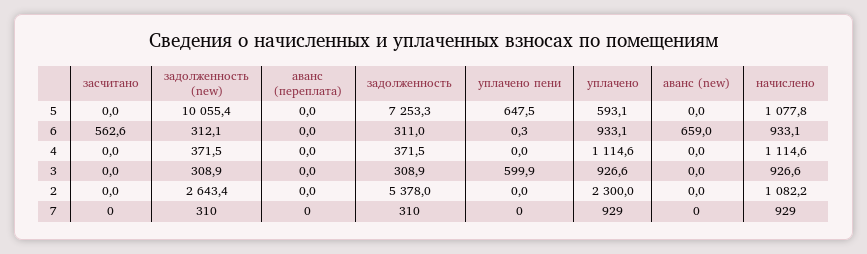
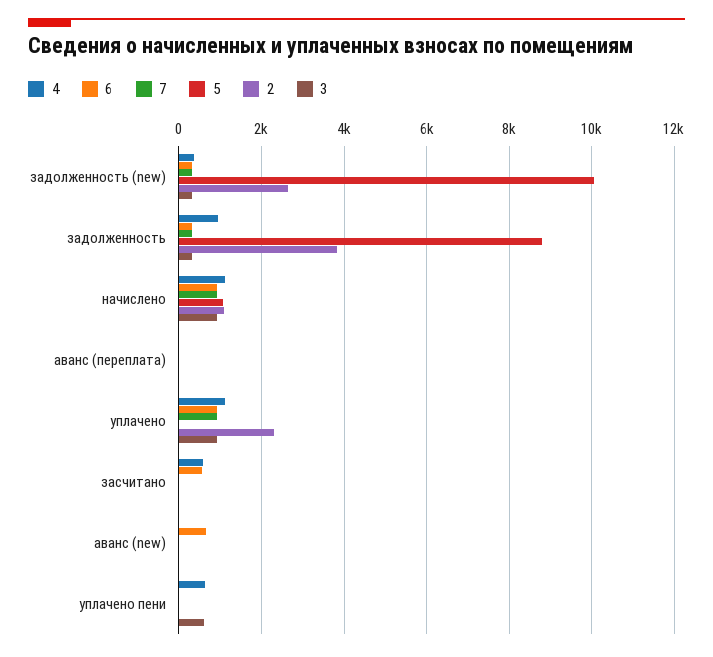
5, задолженность: 7253.3 -> 8800
5, уплачено пени: 647.5 -> 0
5, уплачено: 593.1 -> 0
4, засчитано: 0 -> 600
4, задолженность: 371.5 -> 1000
4, уплачено пени: 0 -> 600
2, задолженность: 5378 -> 3800

